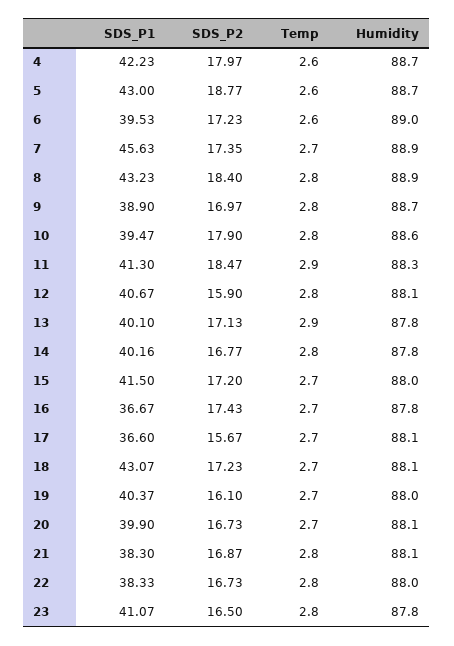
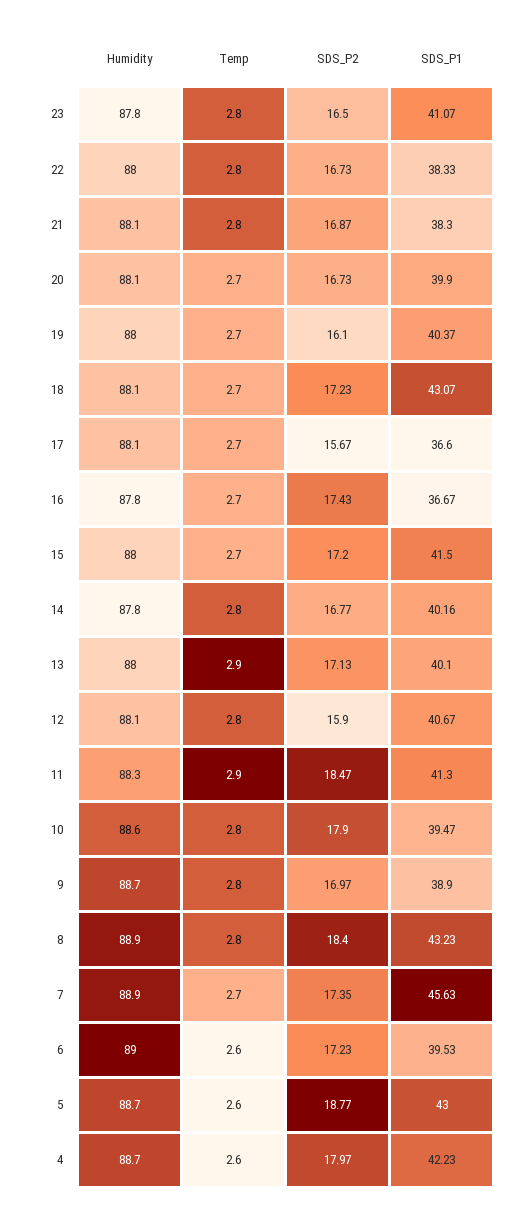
Humidity, 13: 87.8 -> 88

